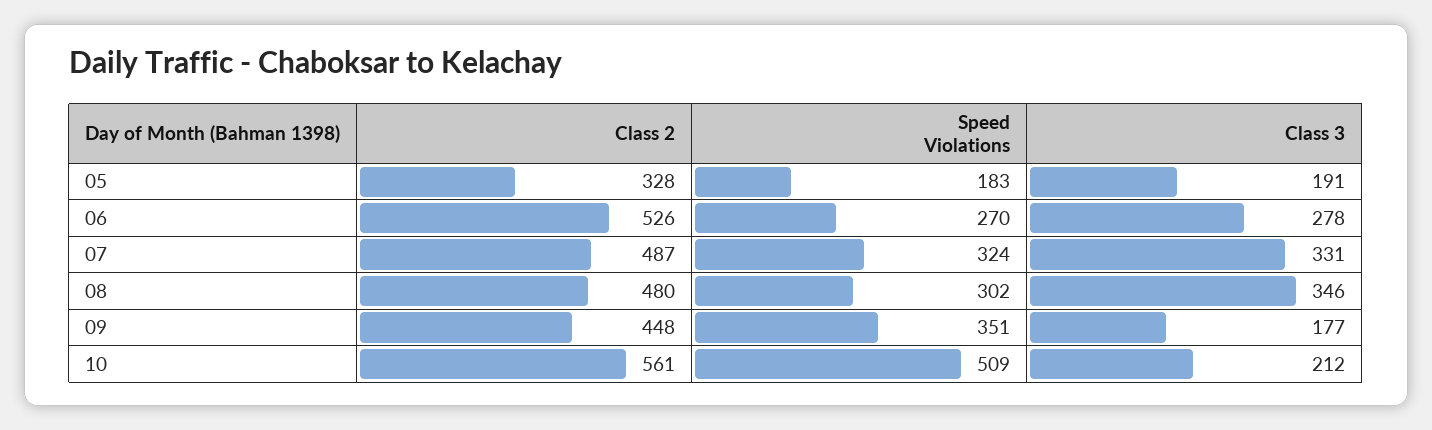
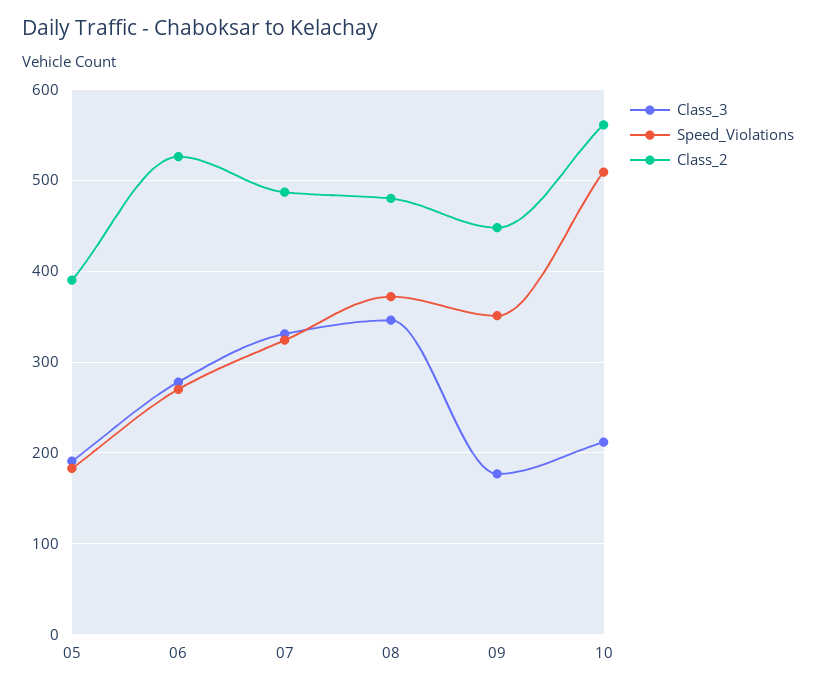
Class 2, 05: 328 -> 390
Speed Violations, 08: 302 -> 370

